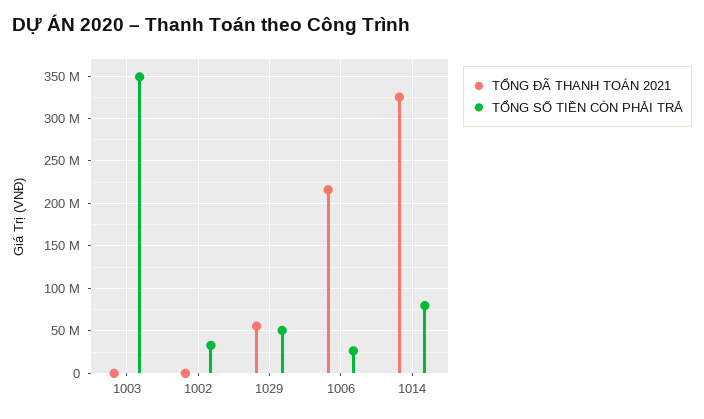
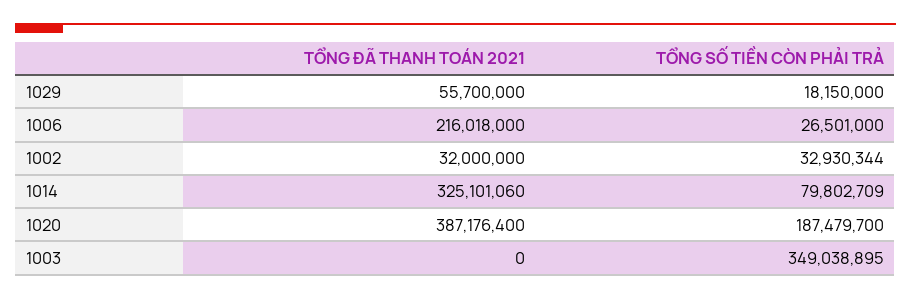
TỔNG ĐÃ THANH TOÁN 2021, 1002: 0 -> 32000000
TỔNG SỐ TIỀN CÒN PHẢI TRẢ, 1029: 50000000 -> 18150000
TỔNG ĐÃ THANH TOÁN 2021, 1020: none -> 387176400
TỔNG SỐ TIỀN CÒN PHẢI TRẢ, 1020: none -> 187479700

